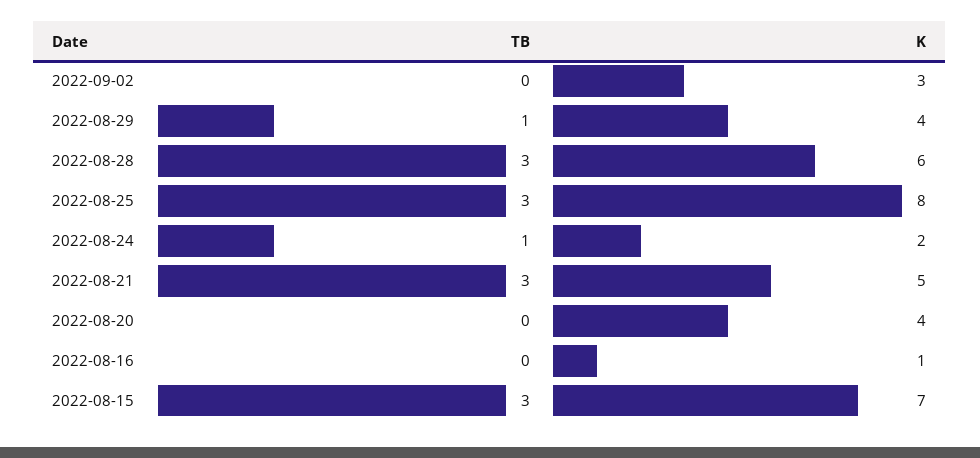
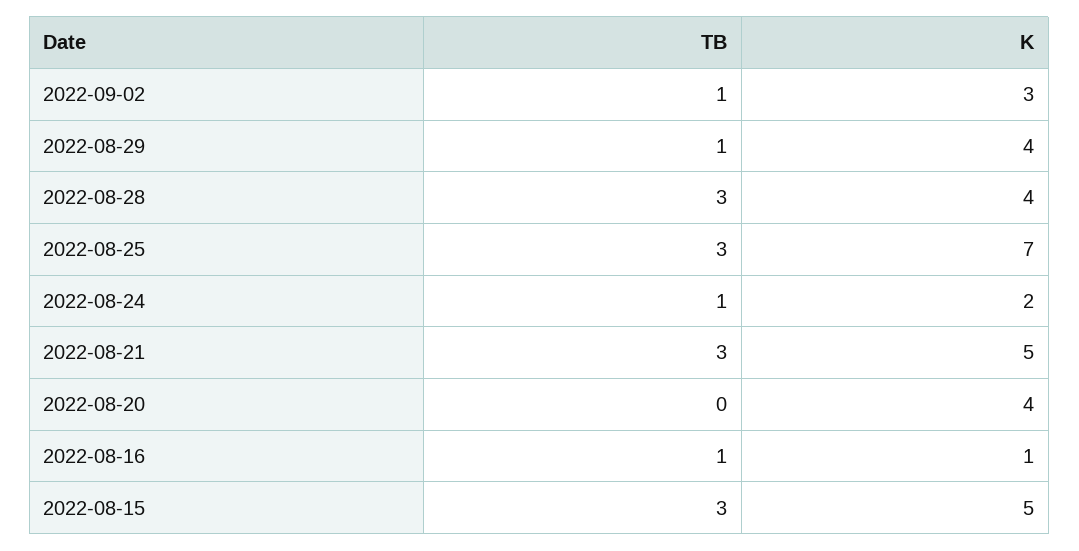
TB, 2022-09-02: 0 -> 1
K, 2022-08-28: 6 -> 4
K, 2022-08-25: 8 -> 7
TB, 2022-08-16: 0 -> 1
K, 2022-08-15: 7 -> 5

